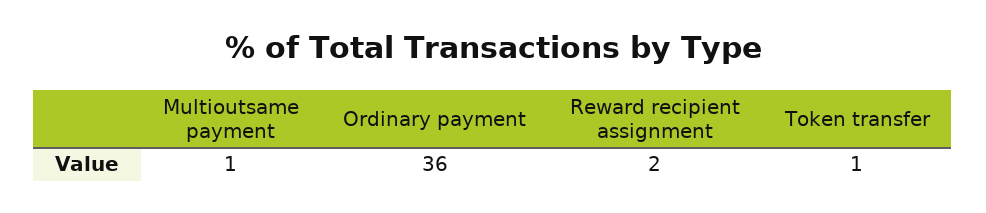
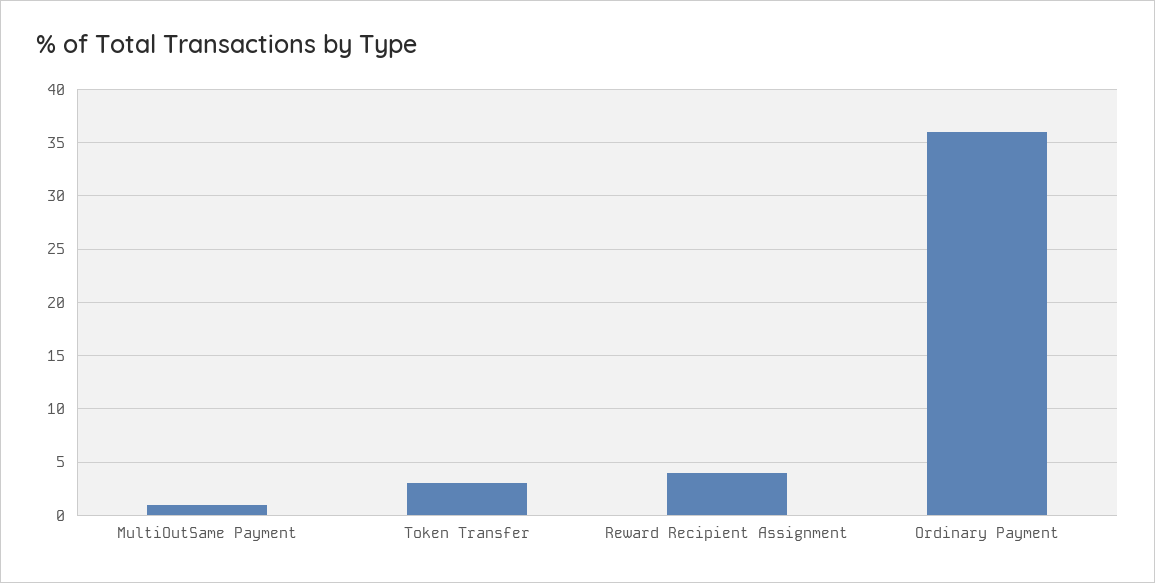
Reward recipient assignment: 2 -> 4
Token transfer: 1 -> 3

